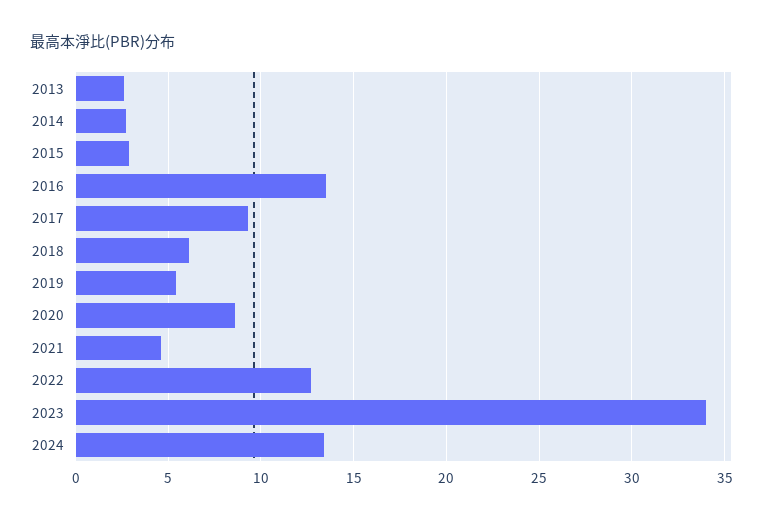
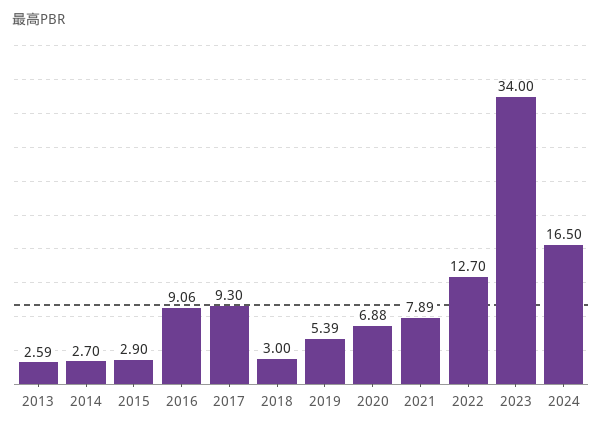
2016: 13.5 -> 9.06
2018: 6 -> 3
2020: 8.5 -> 6.88
2021: 4.5 -> 7.89
2024: 13.5 -> 16.5

